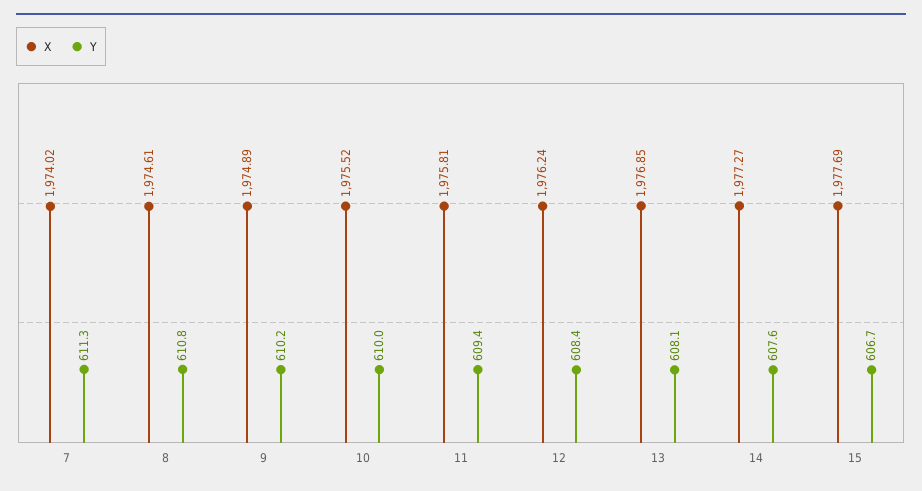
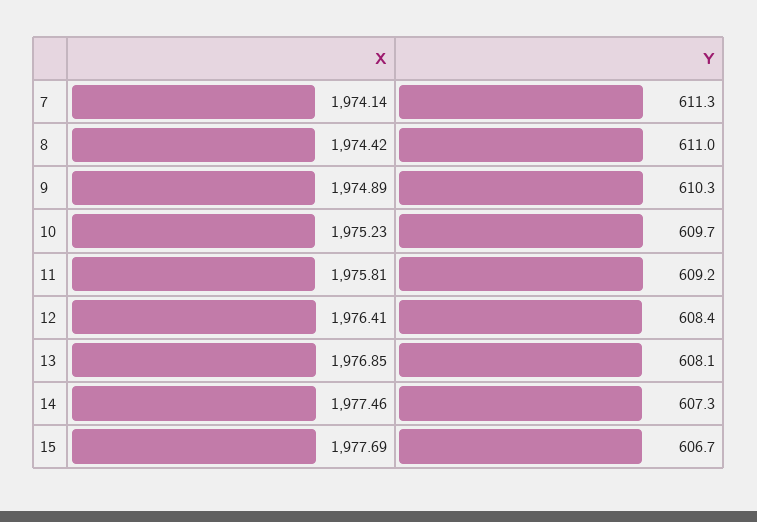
X, 7: 1974.02 -> 1974.14
X, 8: 1974.61 -> 1974.42
Y, 8: 610.8 -> 611
Y, 9: 610.2 -> 610.3
X, 10: 1975.52 -> 1975.23
Y, 10: 610 -> 609.7
Y, 11: 609.4 -> 609.2
X, 12: 1976.24 -> 1976.41
X, 14: 1977.27 -> 1977.46
Y, 14: 607.6 -> 607.3

